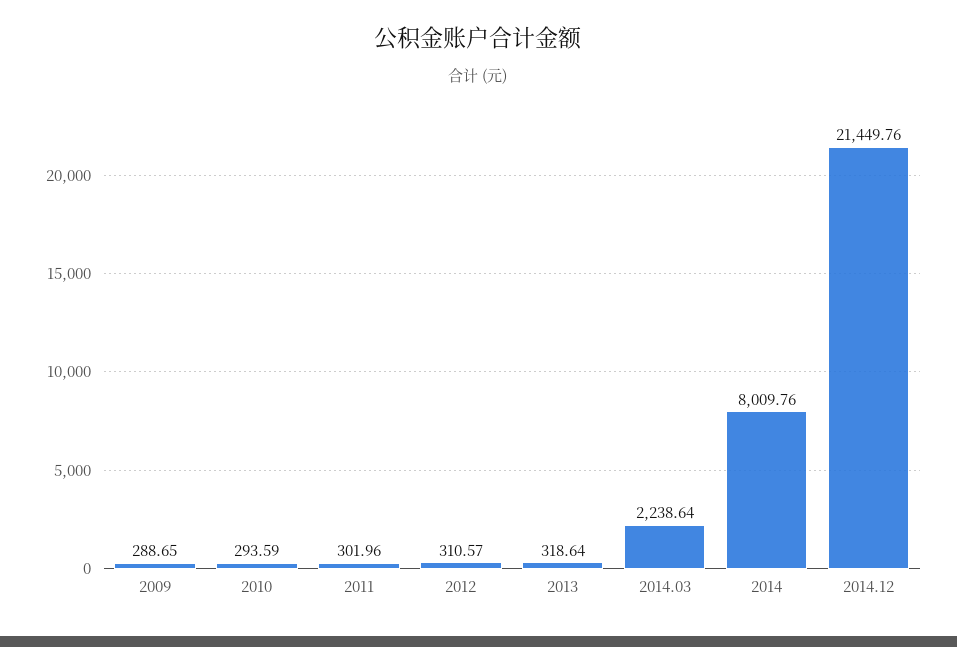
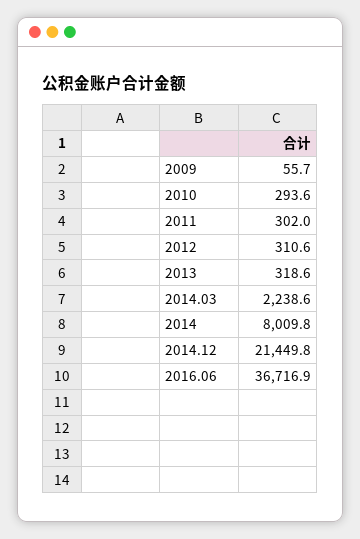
2009: 288.65 -> 55.7
2016.06: none -> 36716.9

